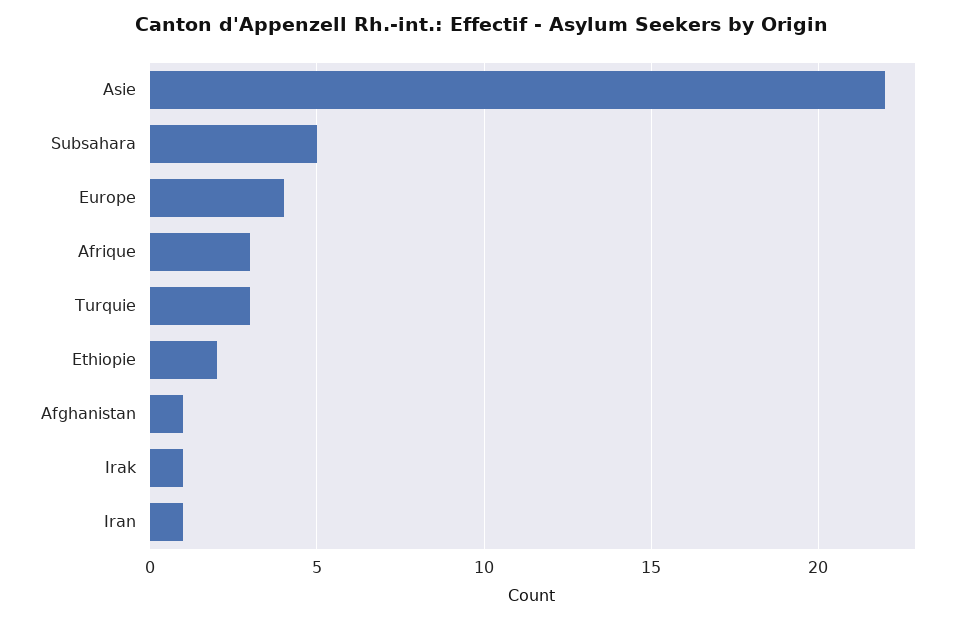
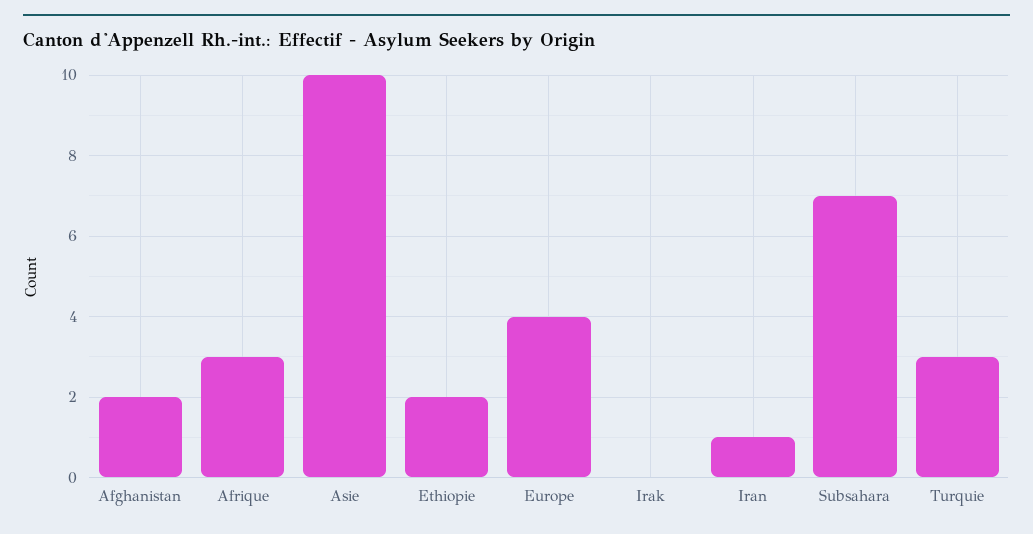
Asie: 22 -> 10
Subsahara: 5 -> 7
Afghanistan: 1 -> 2
Irak: 1 -> 0

